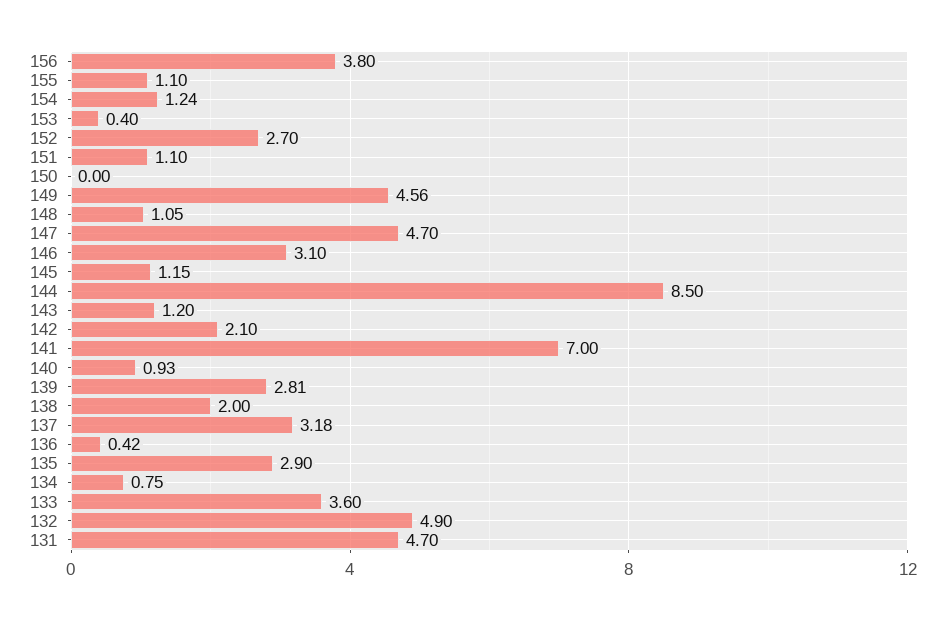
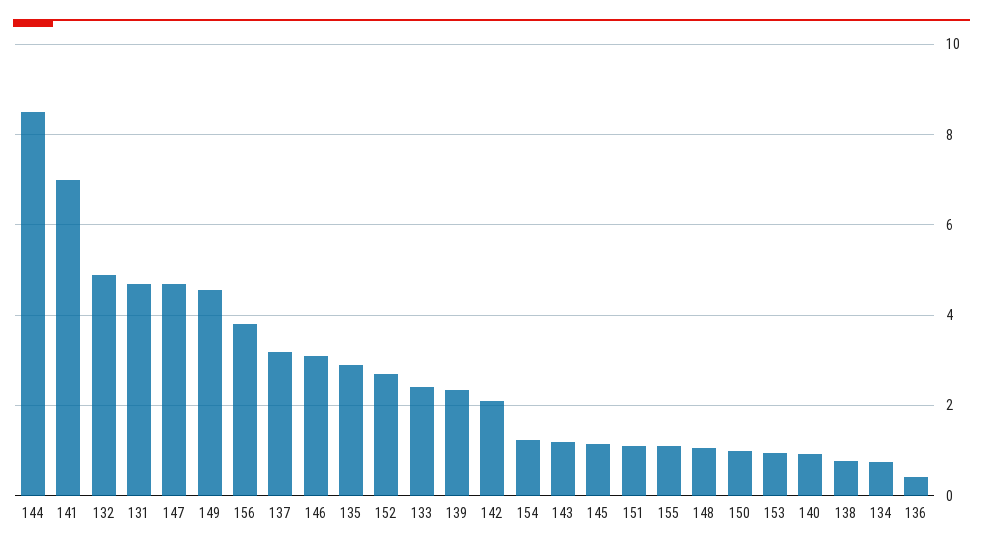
153: 0.4 -> 1
150: 0 -> 1
139: 2.81 -> 2.4
138: 2 -> 0.8
133: 3.6 -> 2.4

